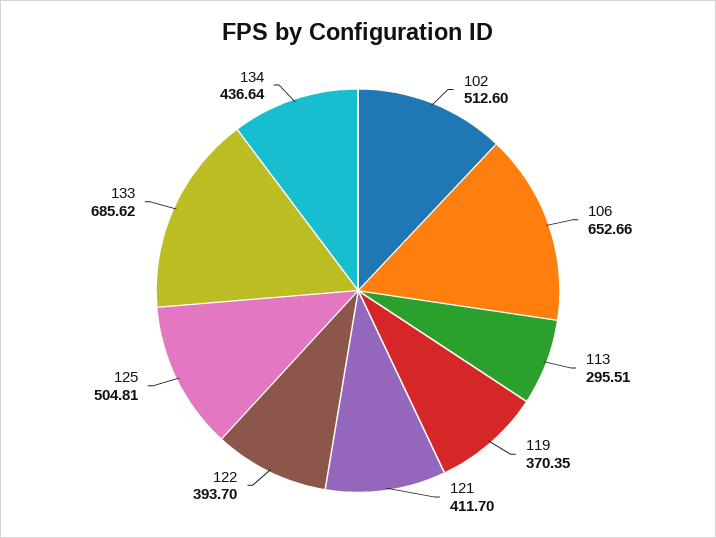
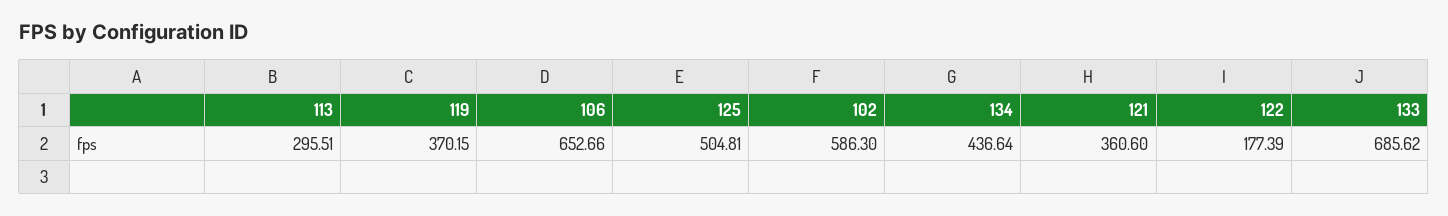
102: 512.6 -> 586.3
119: 370.35 -> 370.15
121: 411.7 -> 360.6
122: 393.7 -> 177.39

